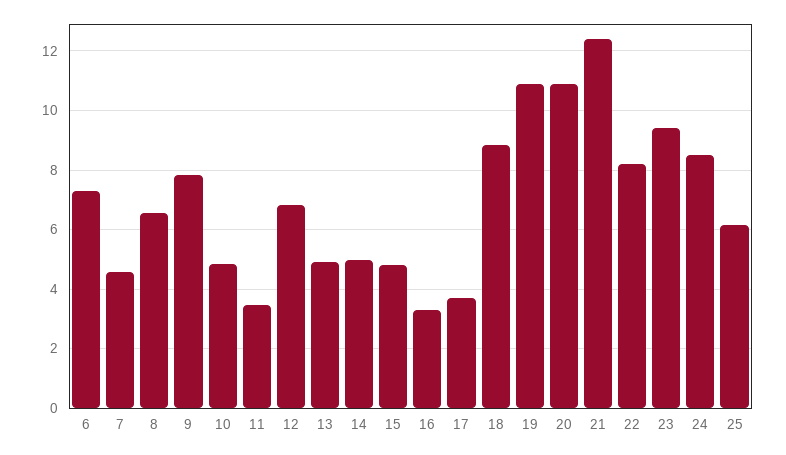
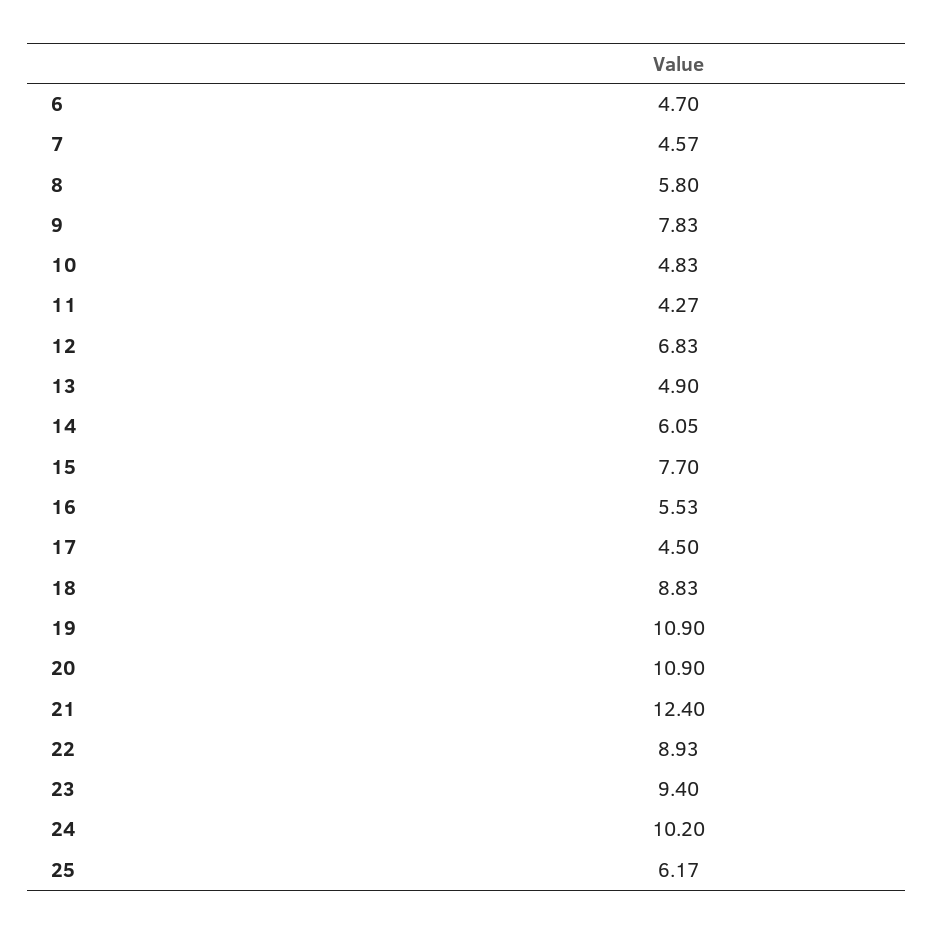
6: 7.25 -> 4.7
8: 6.5 -> 5.8
11: 3.5 -> 4.27
14: 5 -> 6.05
15: 4.75 -> 7.7
16: 3.25 -> 5.53
17: 3.75 -> 4.5
22: 8.25 -> 8.93
24: 8.5 -> 10.2

